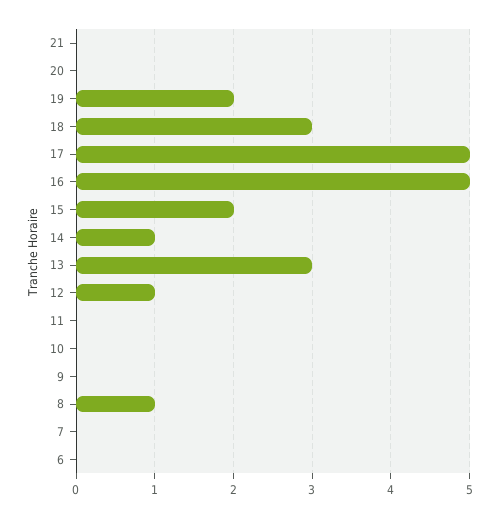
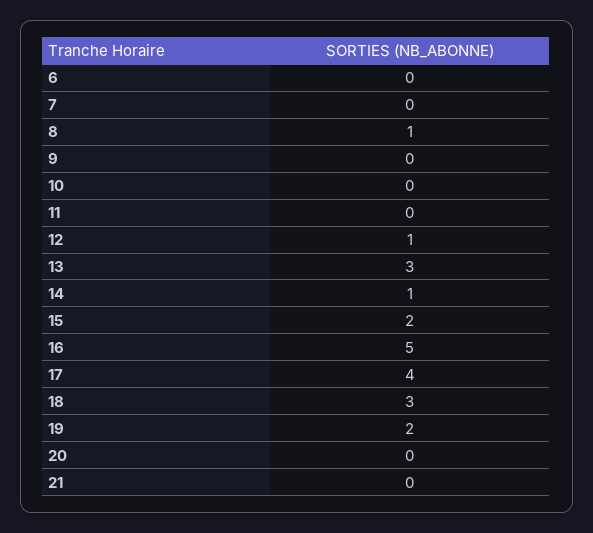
17: 5 -> 4

